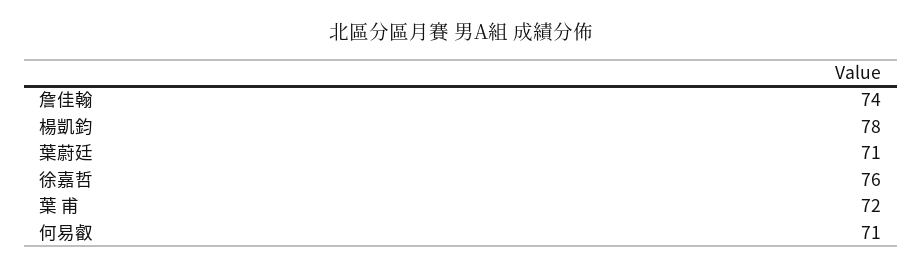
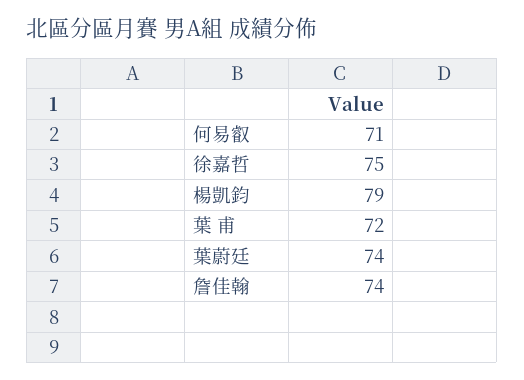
楊凱鈞: 78 -> 79
葉蔚廷: 71 -> 74
徐嘉哲: 76 -> 75

